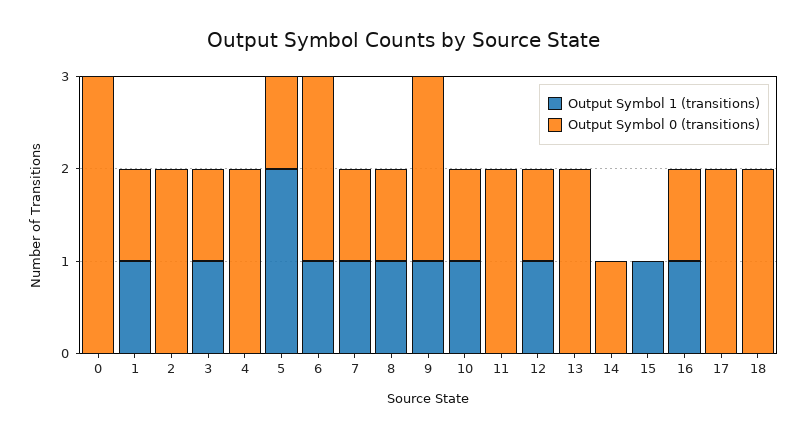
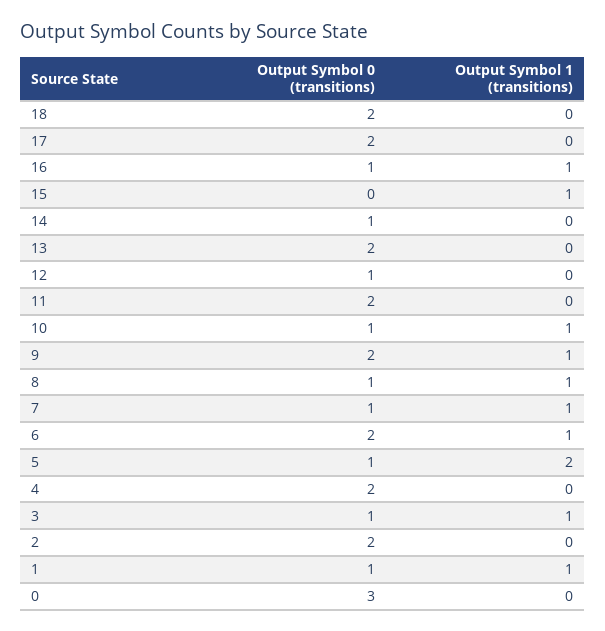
Output Symbol 1 (transitions), 12: 1 -> 0

